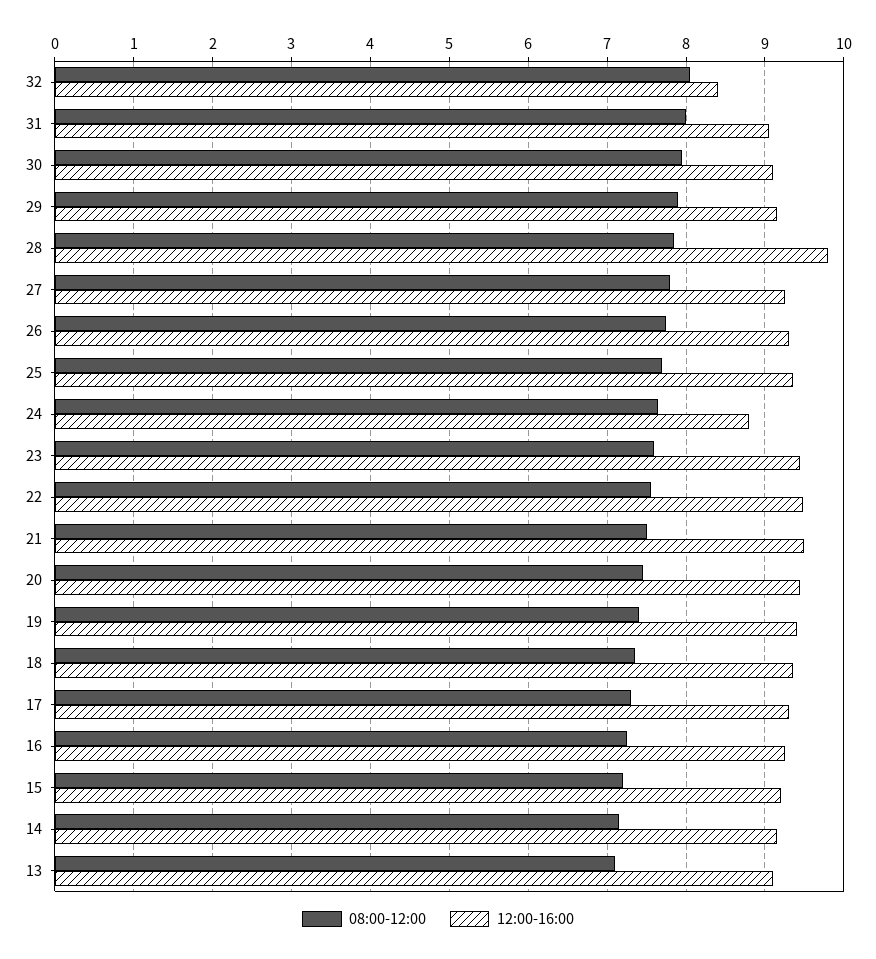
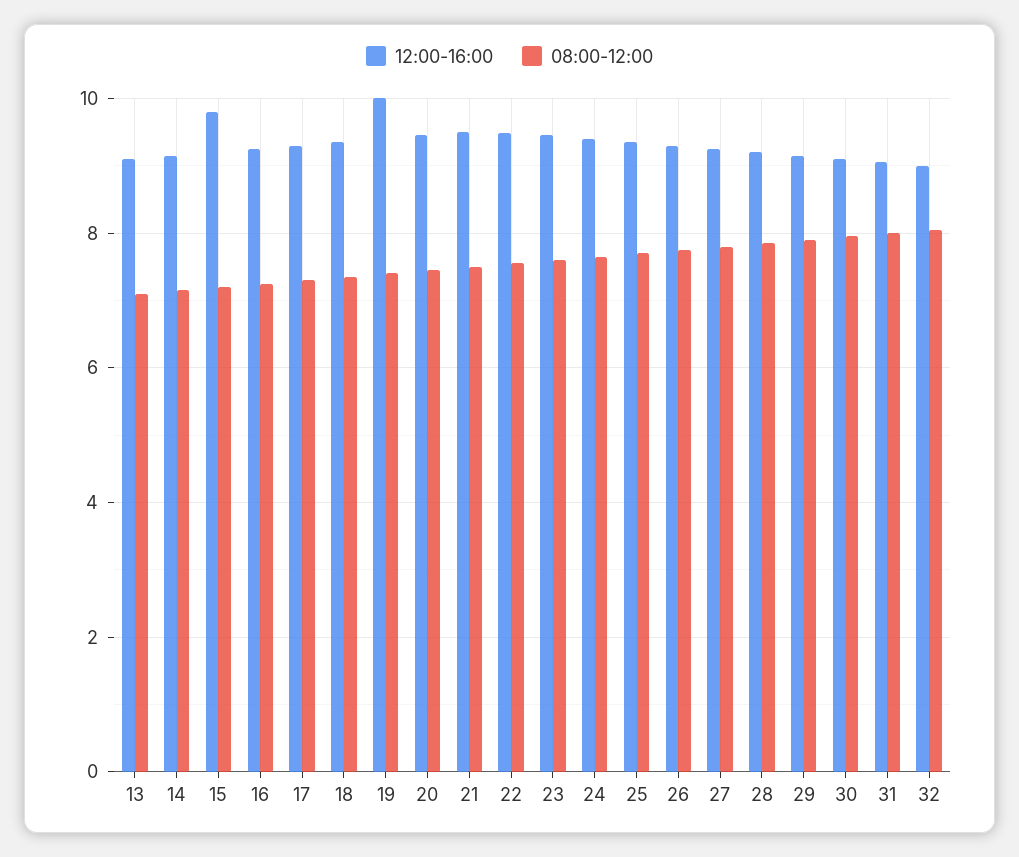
12:00-16:00, 32: 8.4 -> 9
12:00-16:00, 28: 9.8 -> 9.2
12:00-16:00, 24: 8.8 -> 9.4
12:00-16:00, 19: 9.4 -> 10
12:00-16:00, 15: 9.2 -> 9.8

